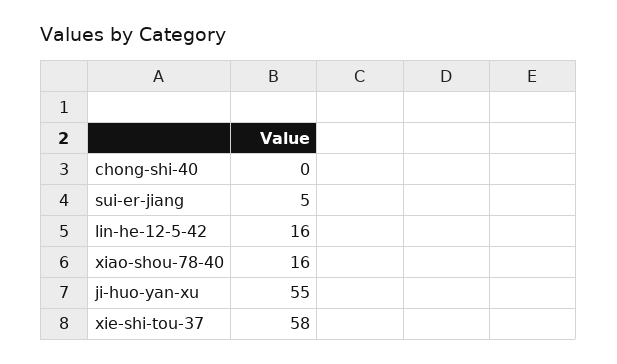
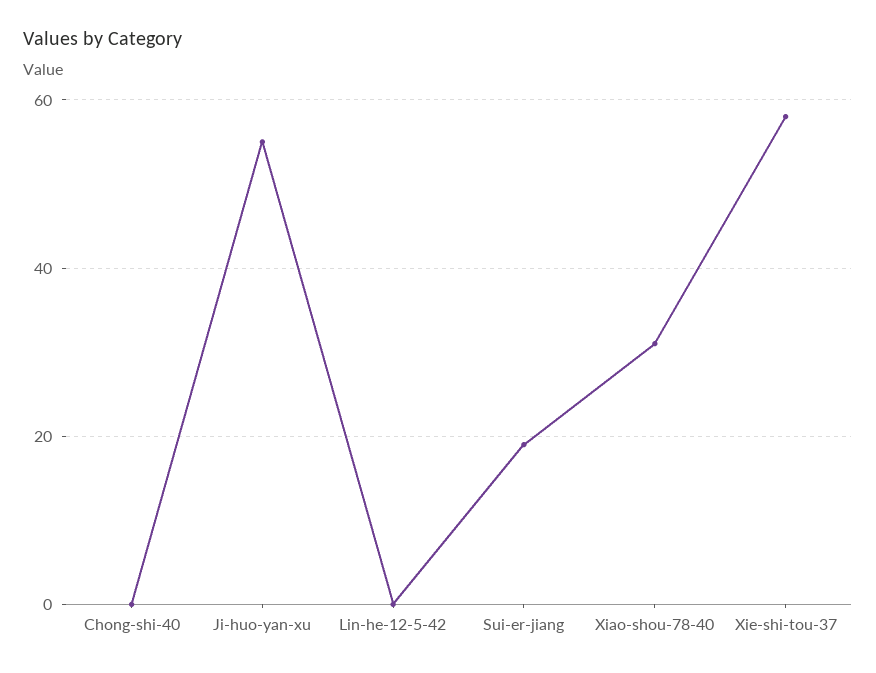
sui-er-jiang: 5 -> 20
lin-he-12-5-42: 16 -> 0
xiao-shou-78-40: 16 -> 30

